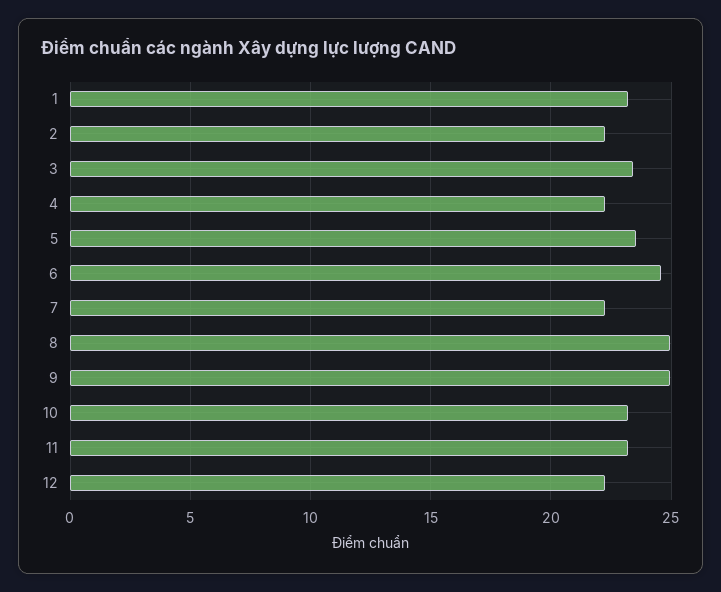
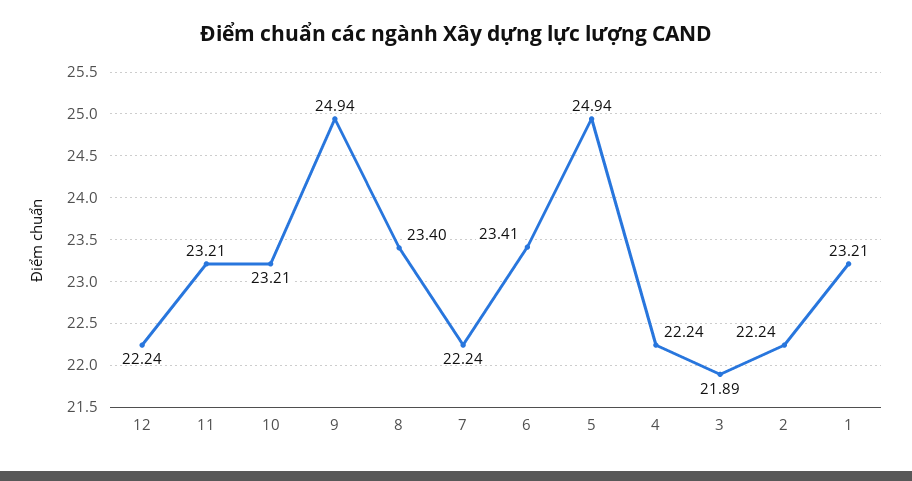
3: 23.5 -> 21.89
5: 23.5 -> 24.94
6: 24.5 -> 23.41
8: 25 -> 23.4

